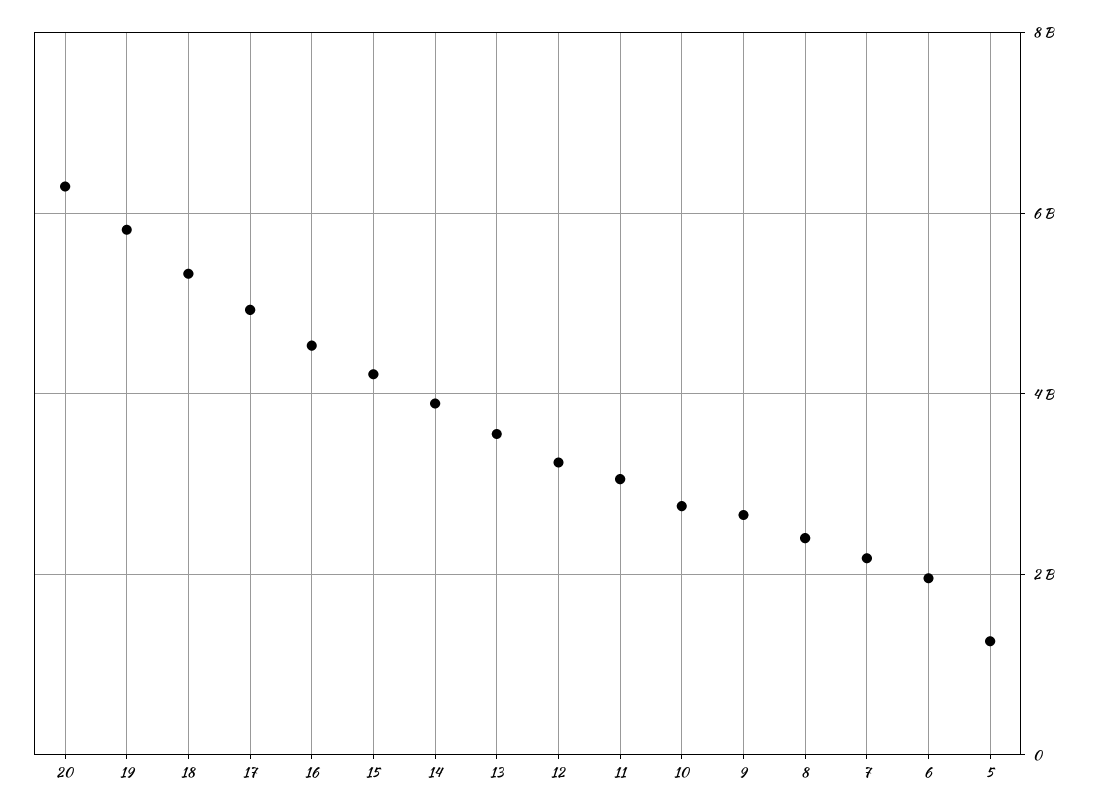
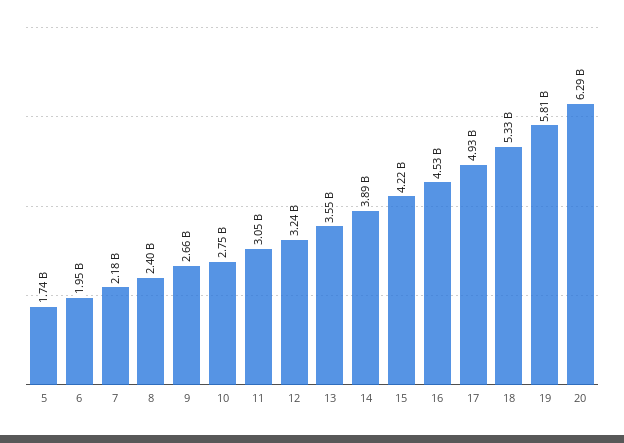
5: 1200000000 -> 1740000000

